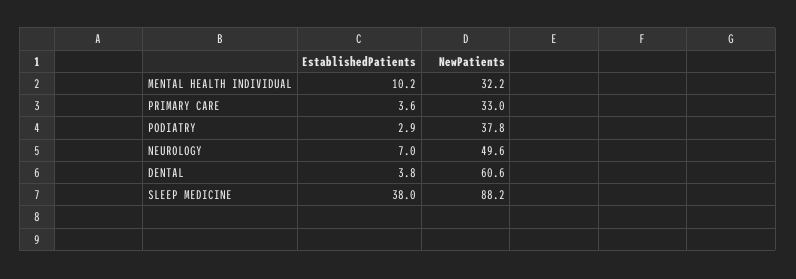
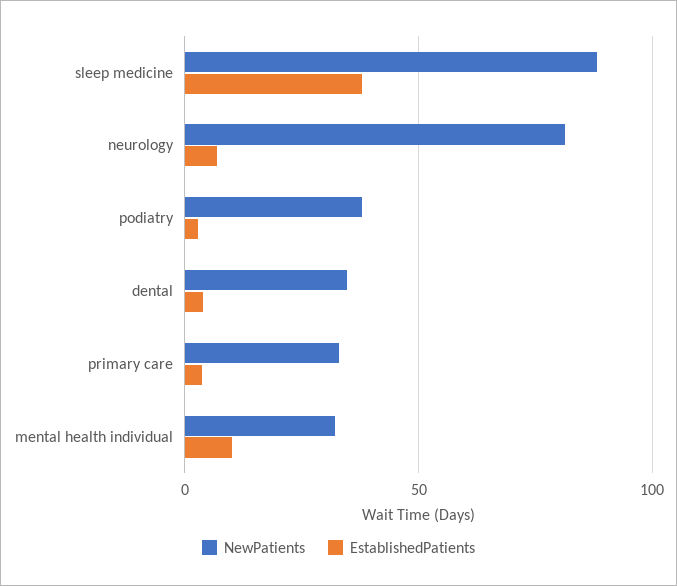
NewPatients, NEUROLOGY: 49.6 -> 80
NewPatients, DENTAL: 60.6 -> 35

